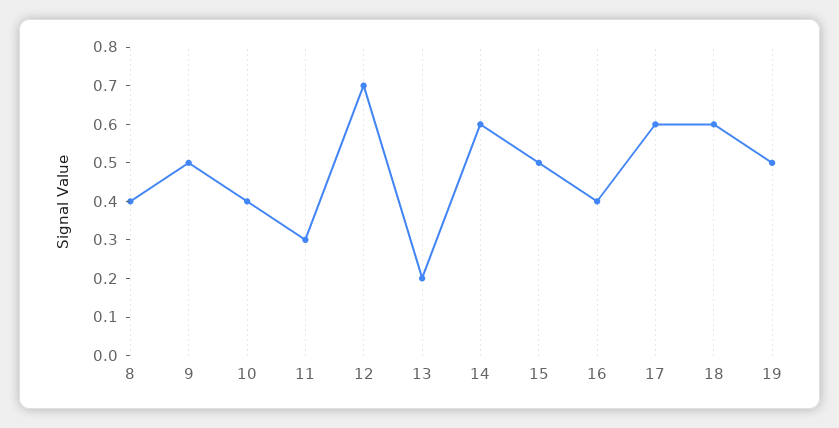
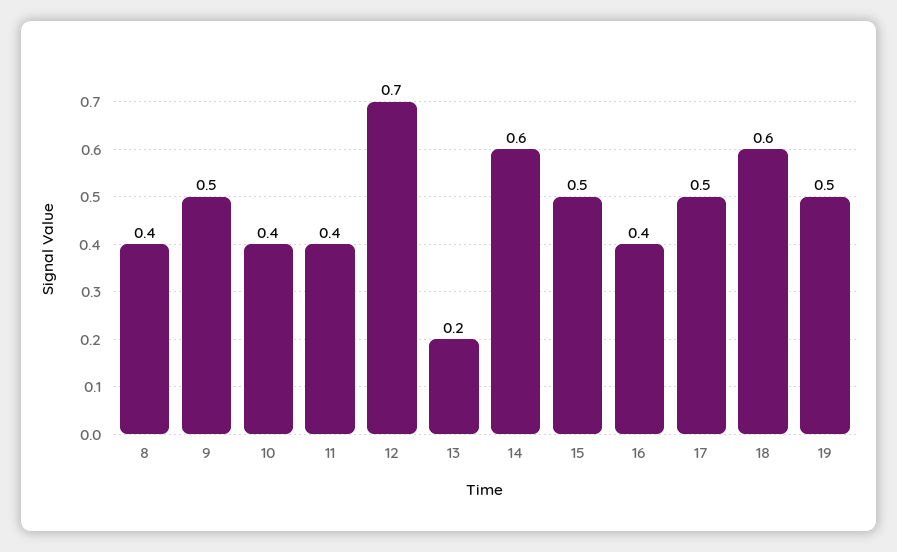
11: 0.3 -> 0.4
17: 0.6 -> 0.5

